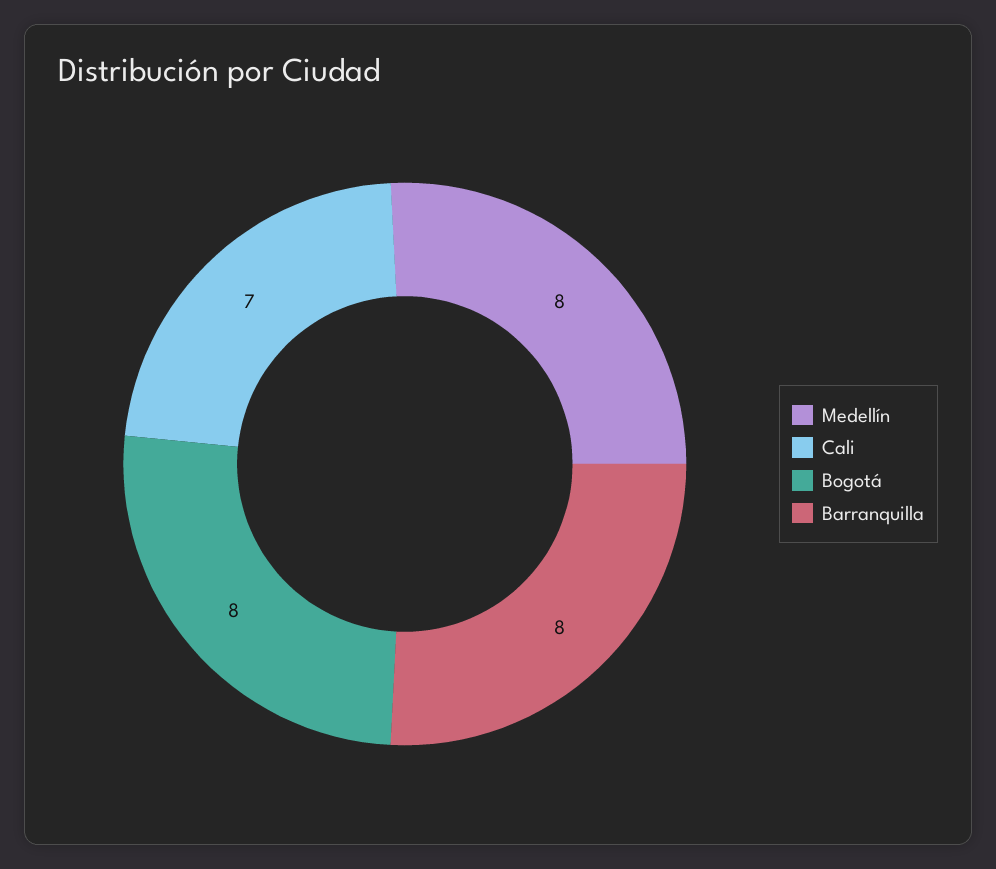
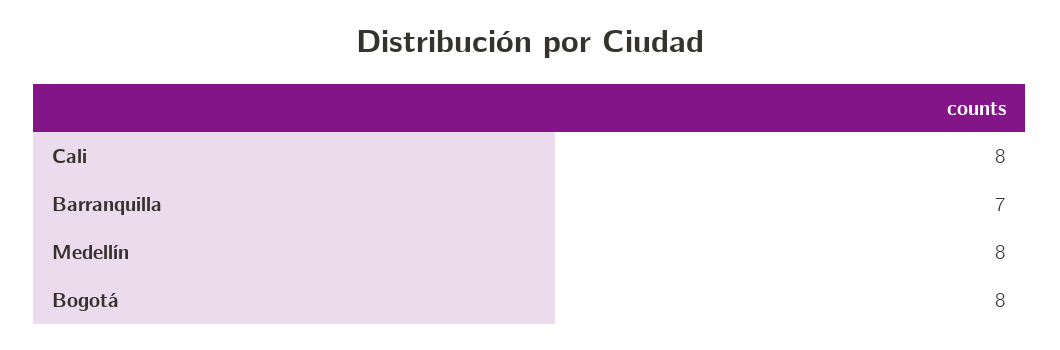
Cali: 7 -> 8
Barranquilla: 8 -> 7

